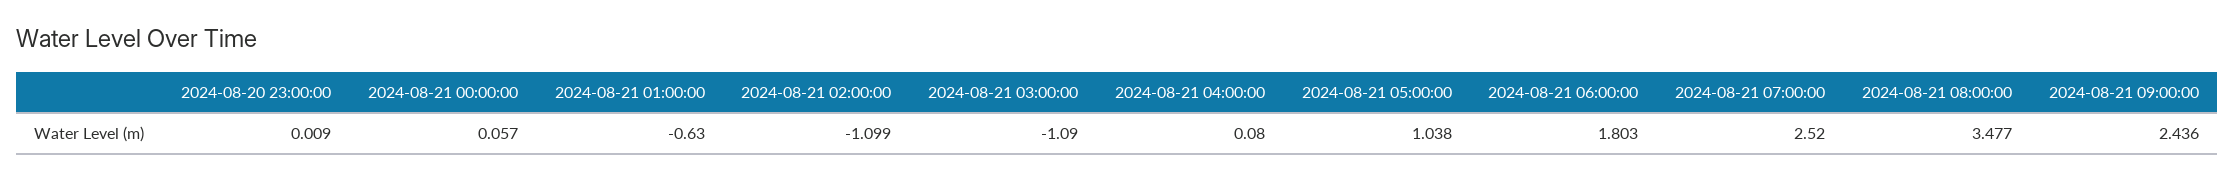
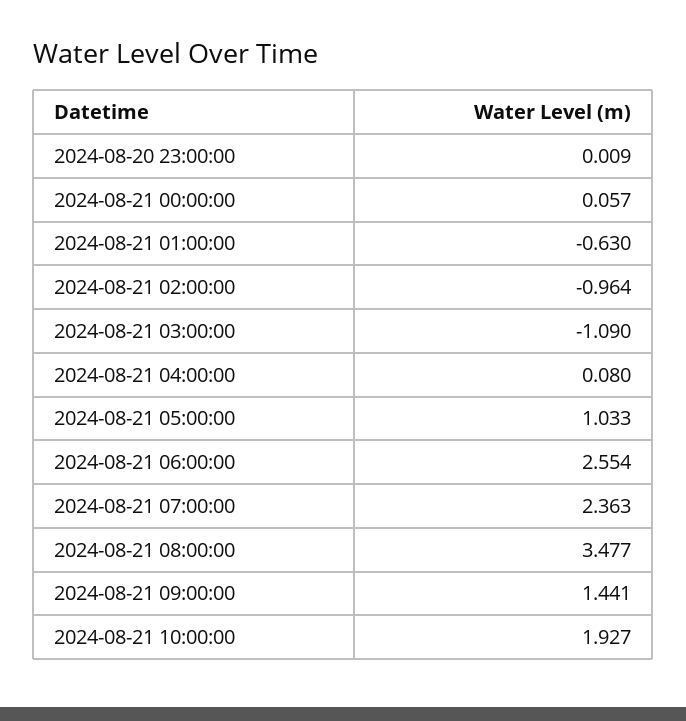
2024-08-21 02:00:00: -1.099 -> -0.964
2024-08-21 05:00:00: 1.038 -> 1.033
2024-08-21 06:00:00: 1.803 -> 2.554
2024-08-21 07:00:00: 2.52 -> 2.363
2024-08-21 09:00:00: 2.436 -> 1.441
2024-08-21 10:00:00: none -> 1.927

